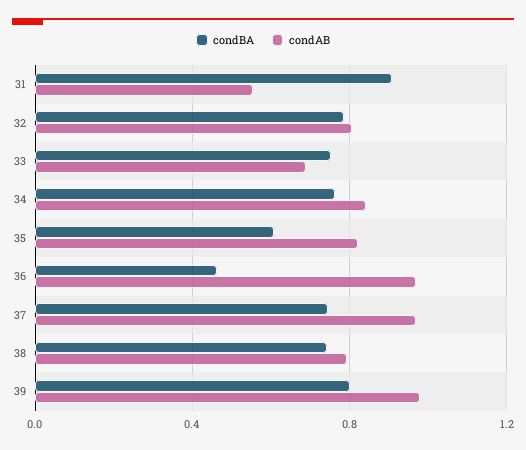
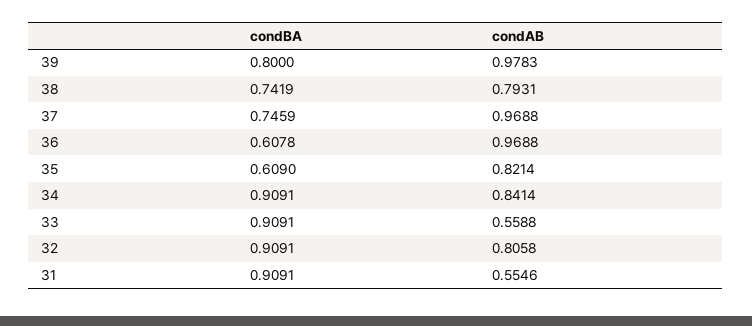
condBA, 32: 0.8 -> 0.9091
condBA, 33: 0.75 -> 0.9091
condAB, 33: 0.7 -> 0.5588
condBA, 34: 0.75 -> 0.9091
condBA, 36: 0.45 -> 0.6078

